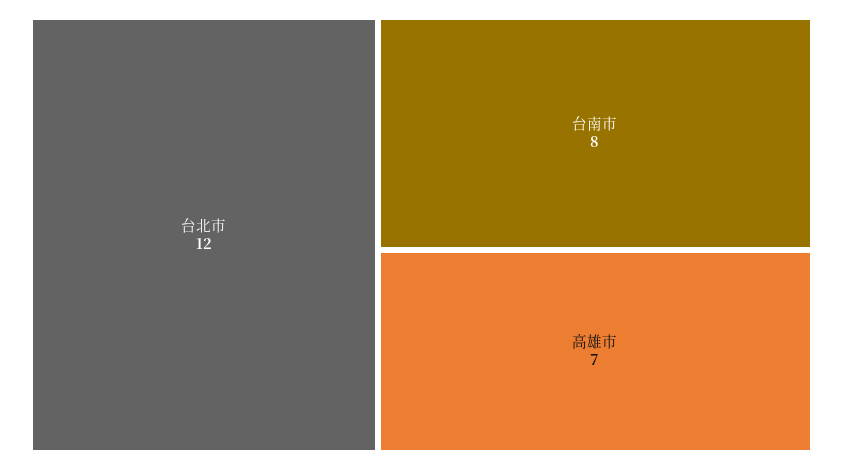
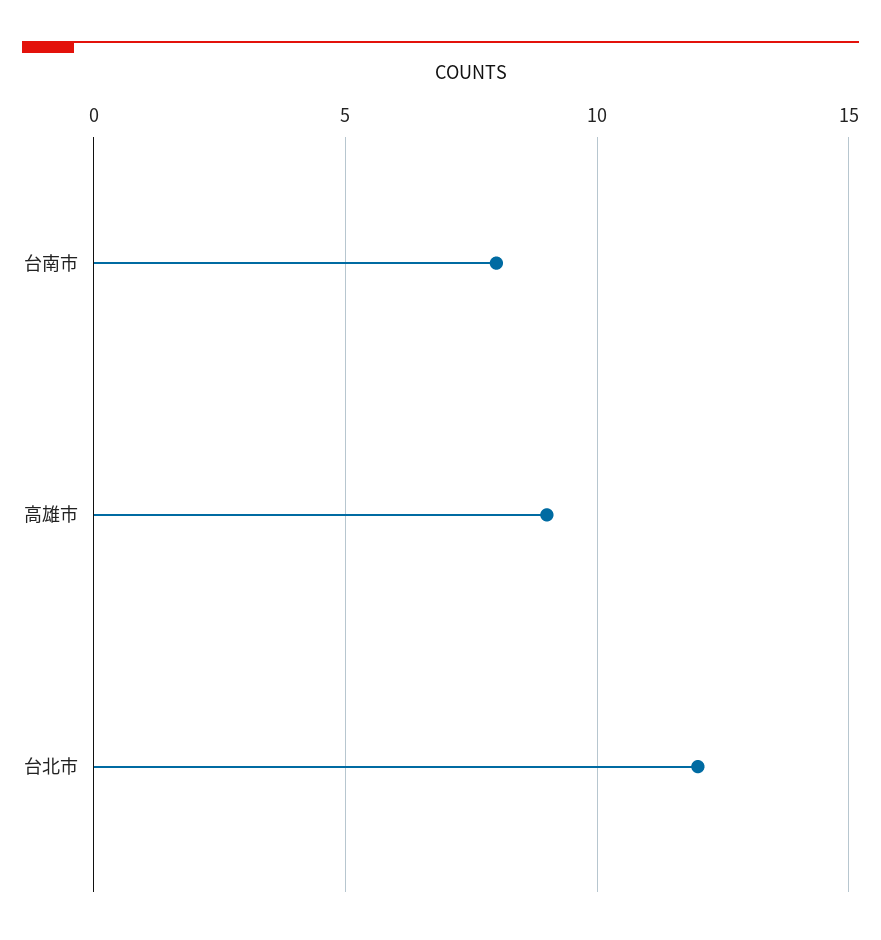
高雄市: 7 -> 9

